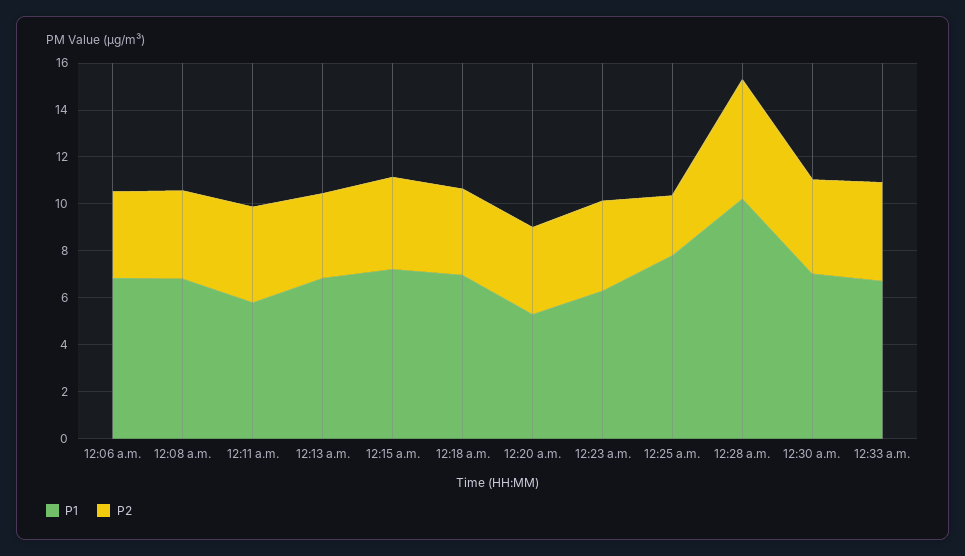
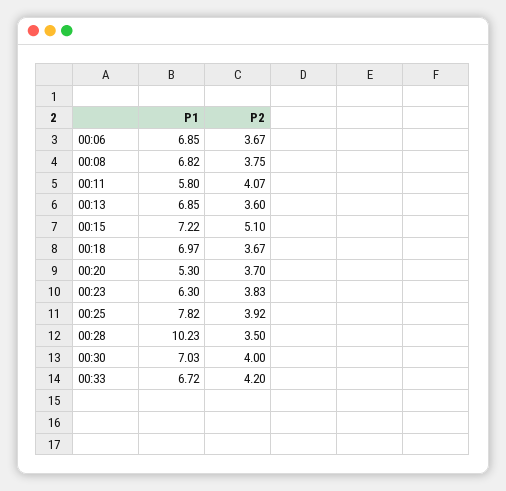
P2, 12:15 a.m.: 4 -> 5.1
P2, 12:25 a.m.: 2.5 -> 3.92
P2, 12:28 a.m.: 5 -> 3.5

